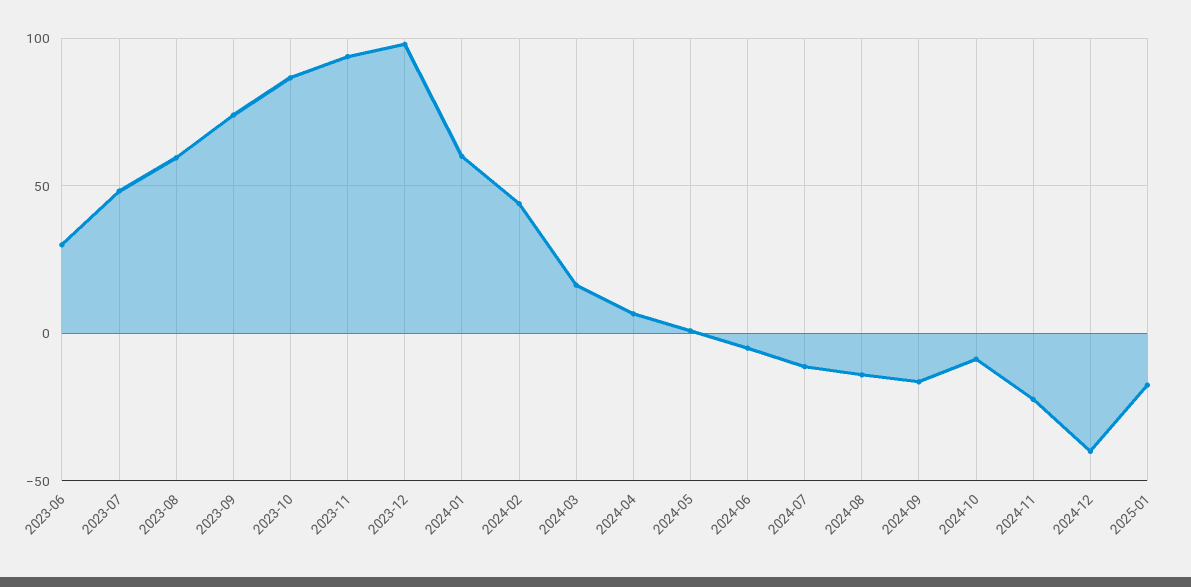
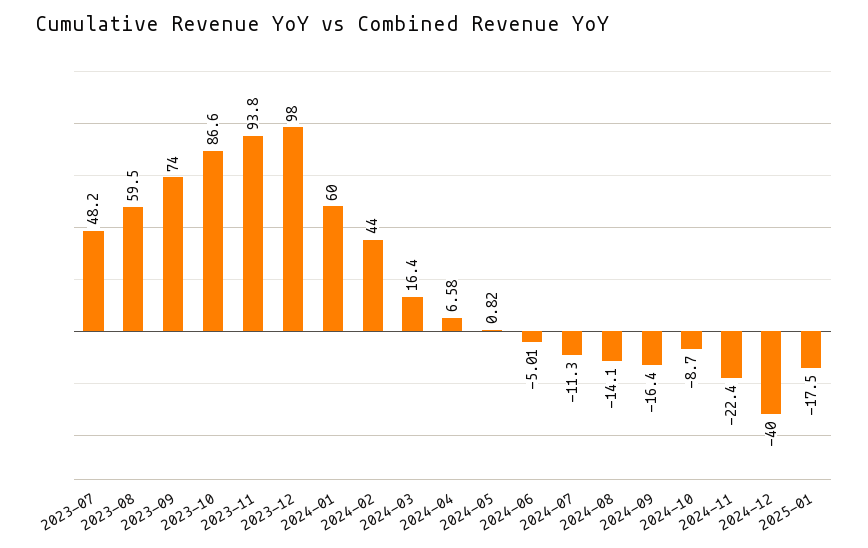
2023-06: 30 -> none

